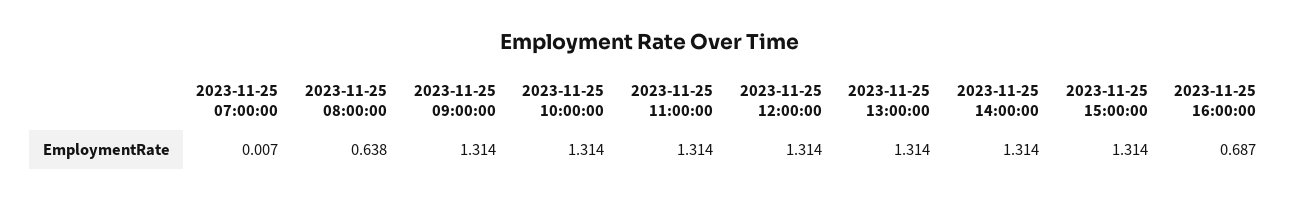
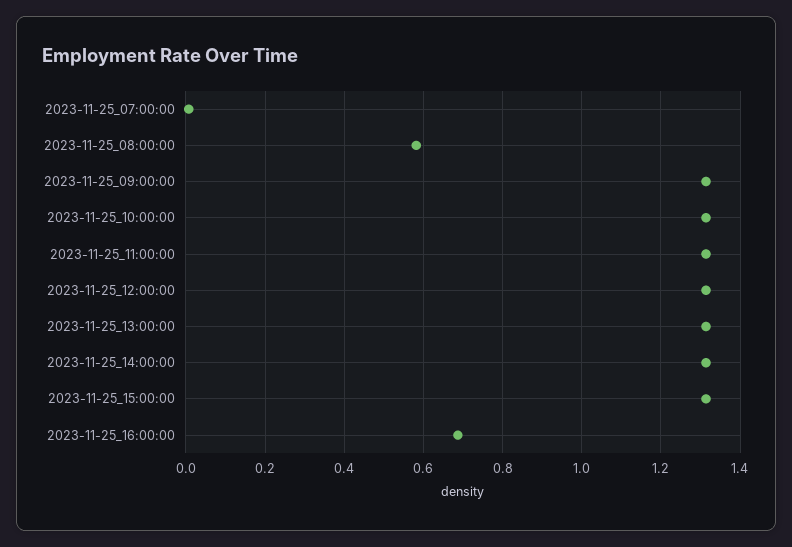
2023-11-25 08:00:00: 0.638 -> 0.58

